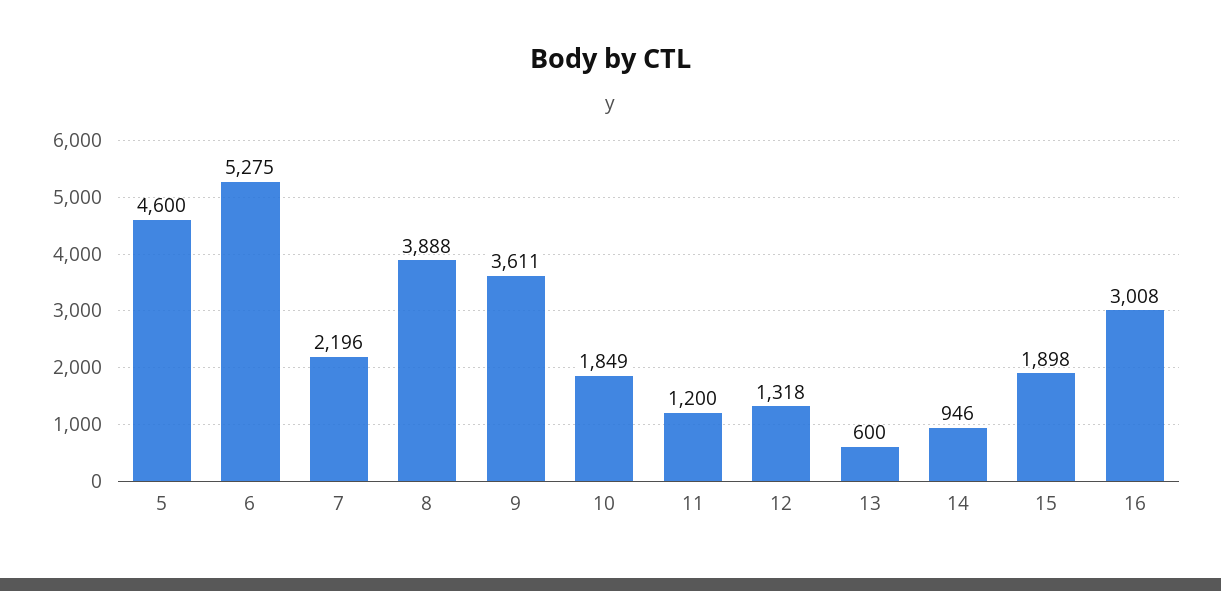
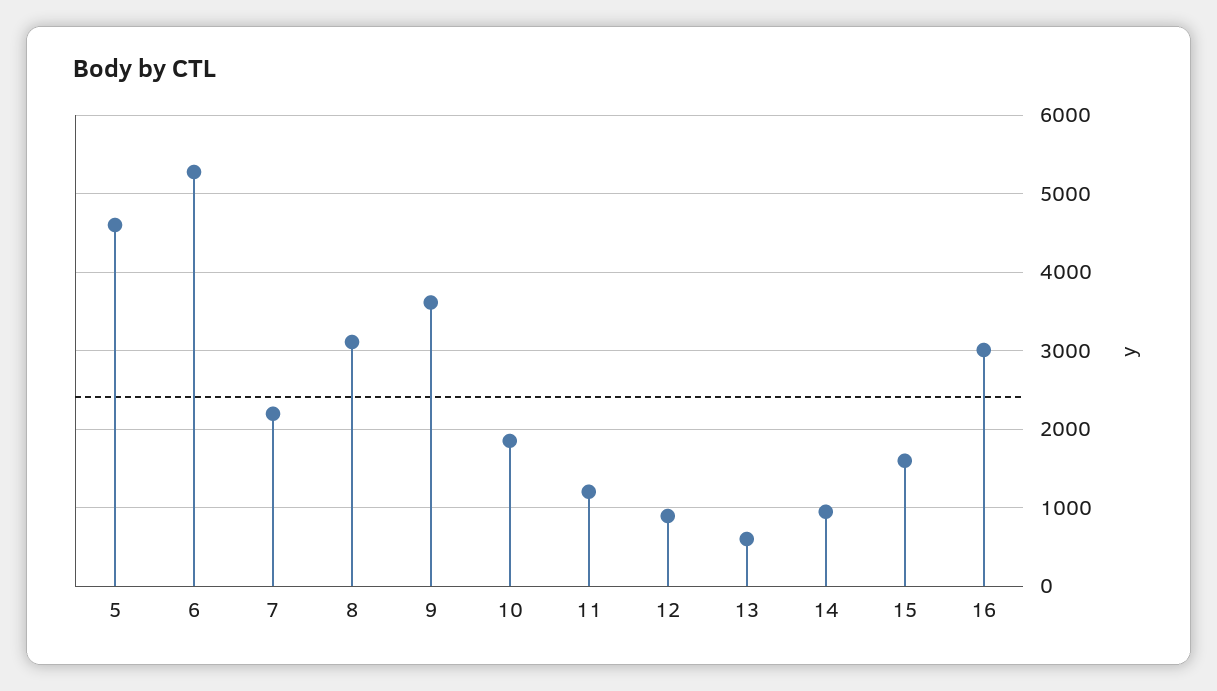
8: 3888 -> 3100
12: 1318 -> 900
15: 1898 -> 1600

